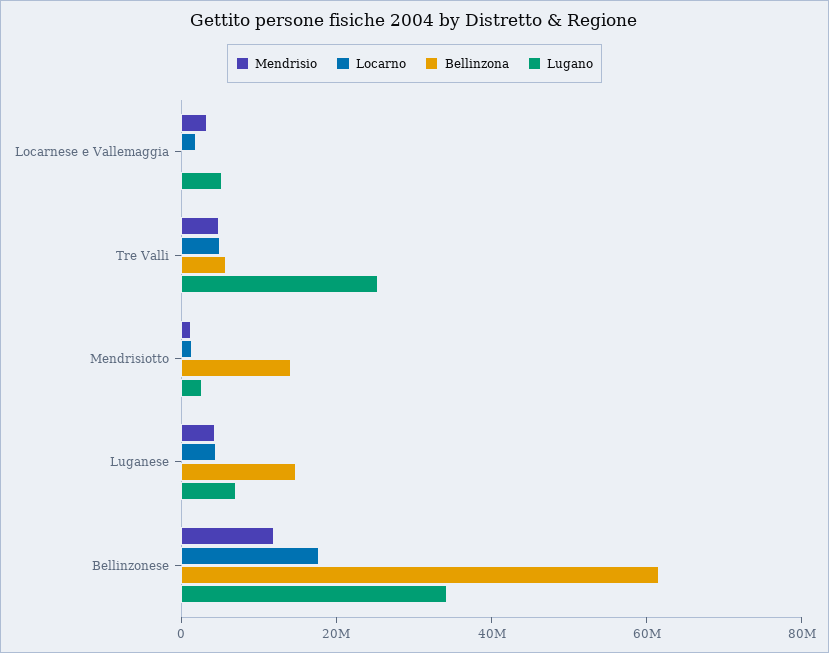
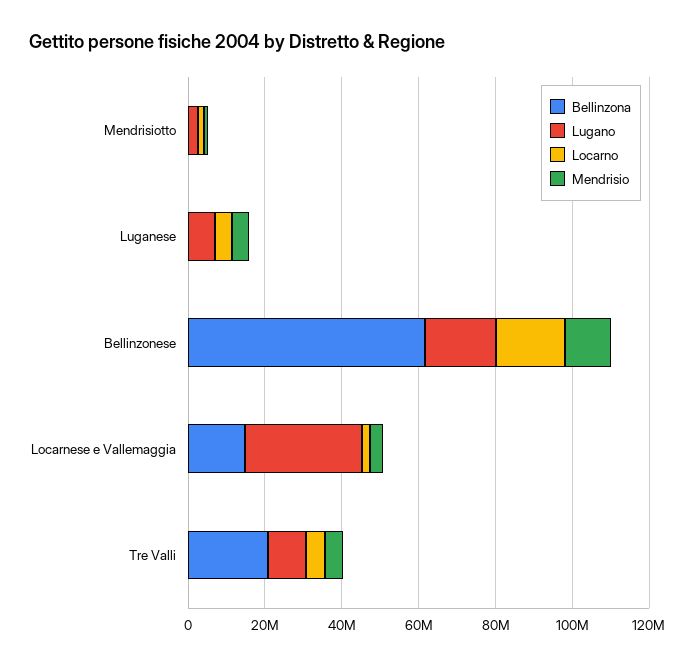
Bellinzona, Locarnese e Vallemaggia: 0 -> 15000000
Lugano, Locarnese e Vallemaggia: 5000000 -> 30000000
Bellinzona, Tre Valli: 5000000 -> 20000000
Lugano, Tre Valli: 25000000 -> 10000000
Bellinzona, Mendrisiotto: 15000000 -> 0
Bellinzona, Luganese: 15000000 -> 0
Lugano, Bellinzonese: 35000000 -> 20000000

